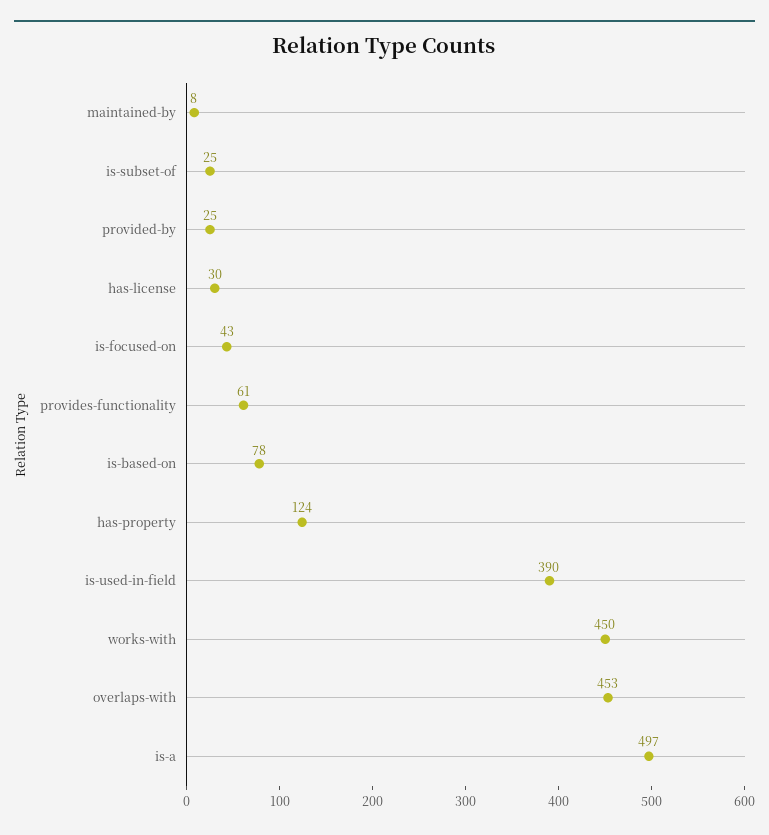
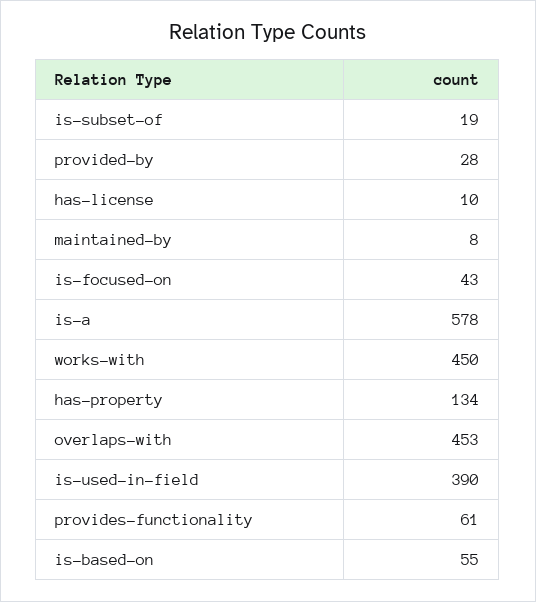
is-subset-of: 25 -> 19
provided-by: 25 -> 28
has-license: 30 -> 10
is-based-on: 78 -> 55
has-property: 124 -> 134
is-a: 497 -> 578

